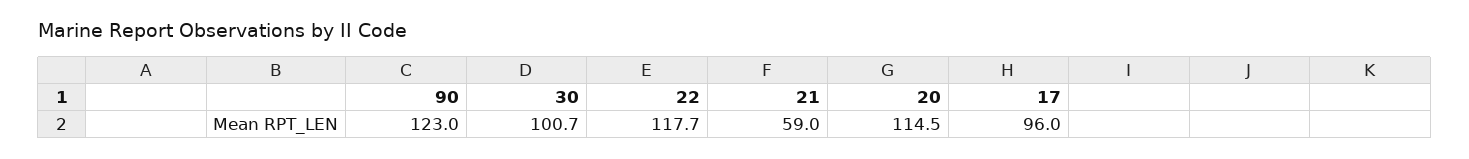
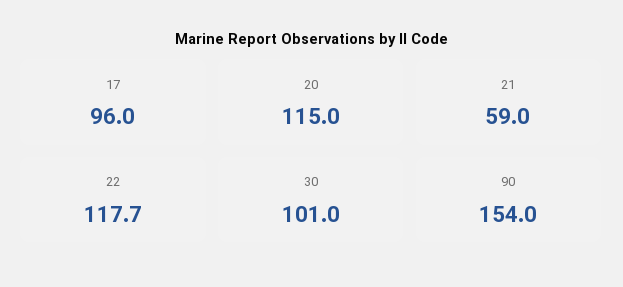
90: 123 -> 154
30: 100.7 -> 101
20: 114.5 -> 115

